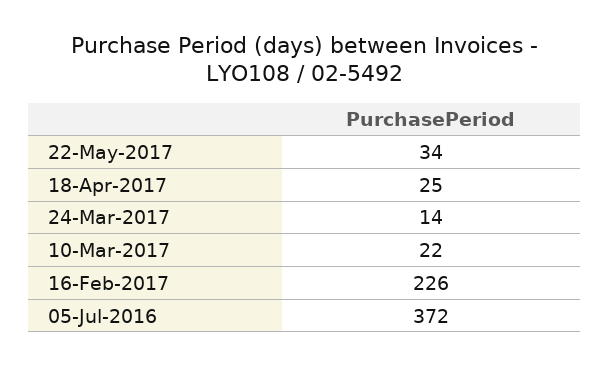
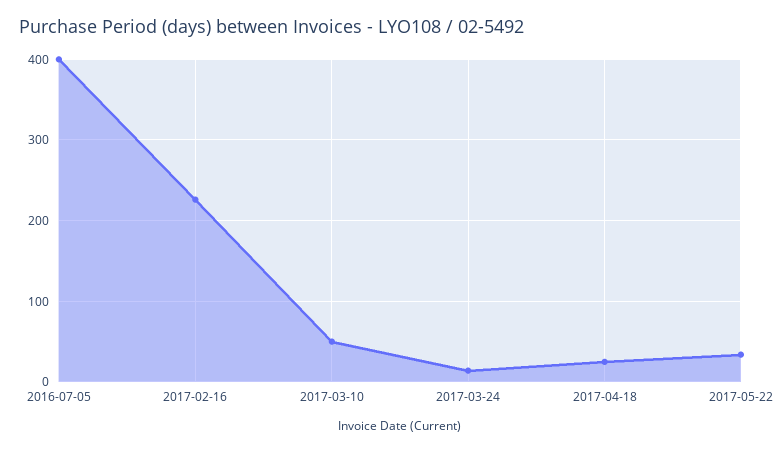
10-Mar-2017: 22 -> 50
05-Jul-2016: 372 -> 400

